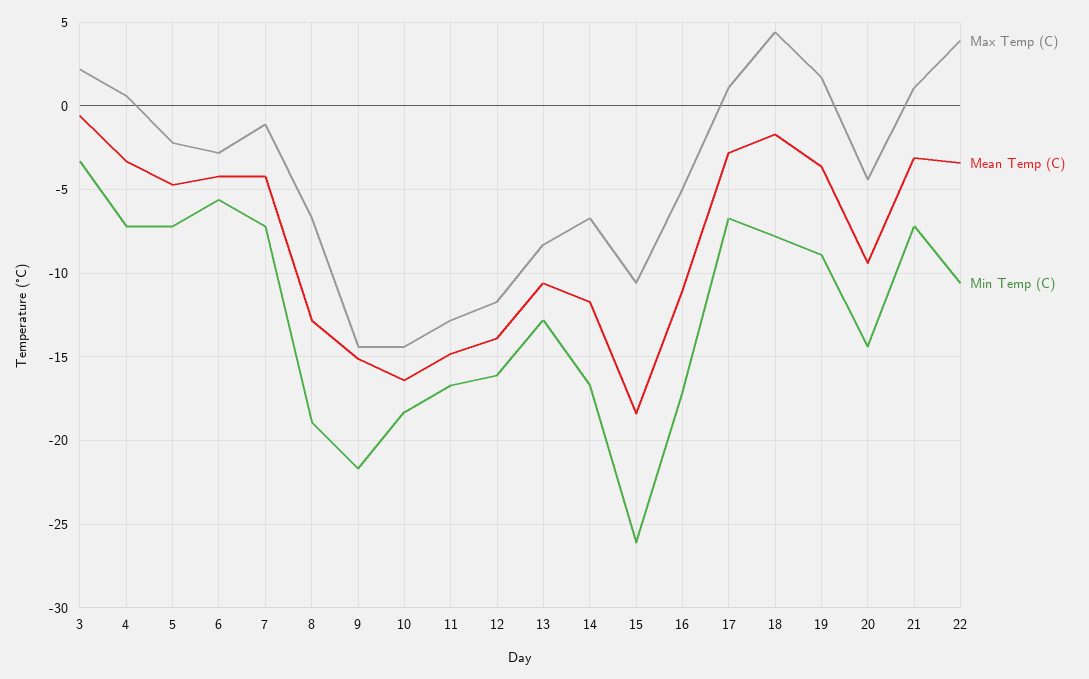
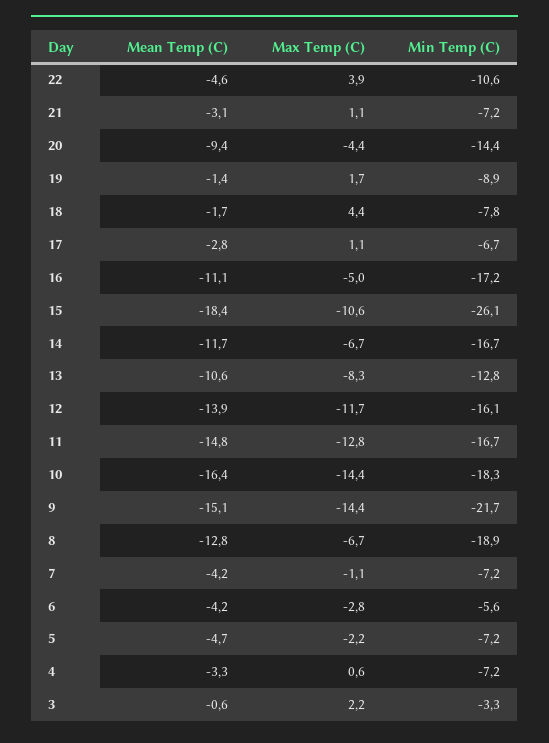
Mean Temp (C), 19: -3.5 -> -1.4
Mean Temp (C), 22: -3.5 -> -4.6

